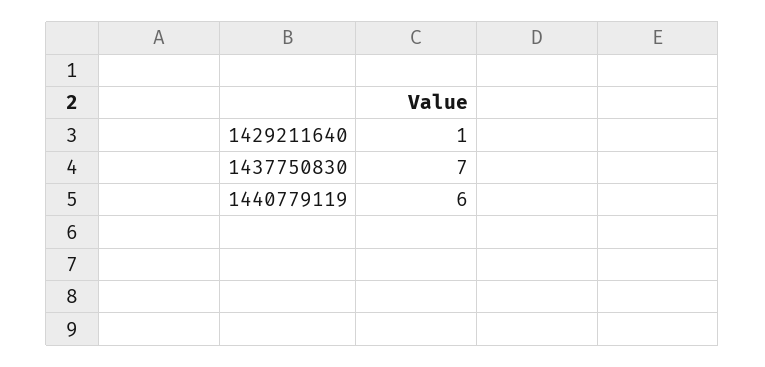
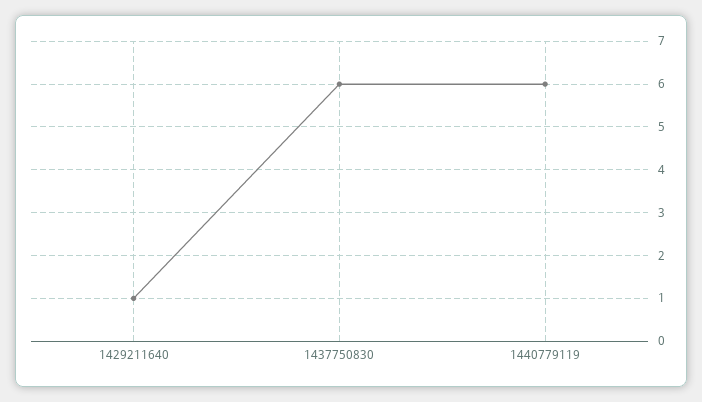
1437750830: 7 -> 6

